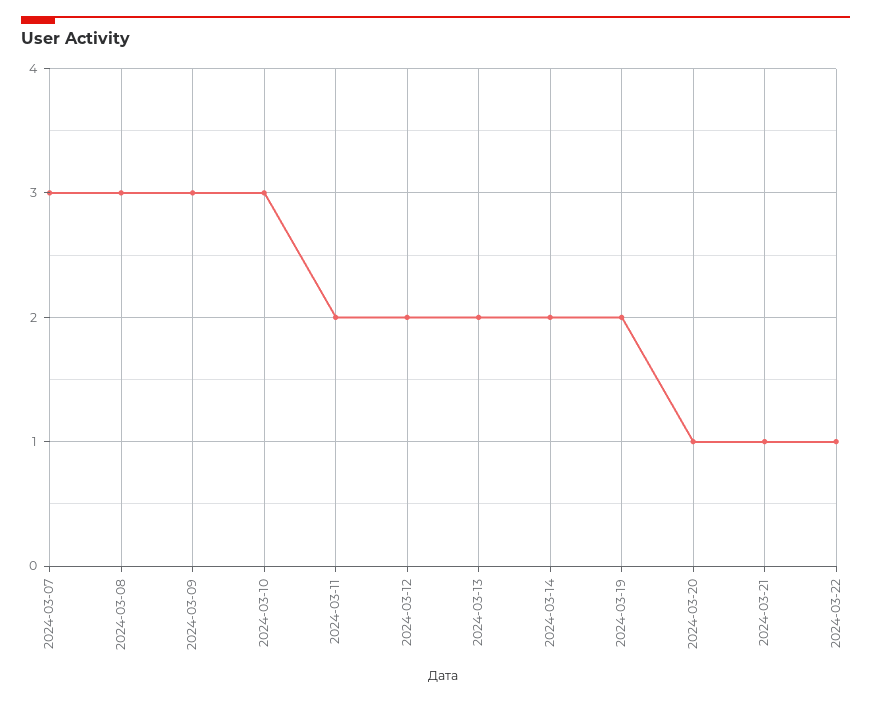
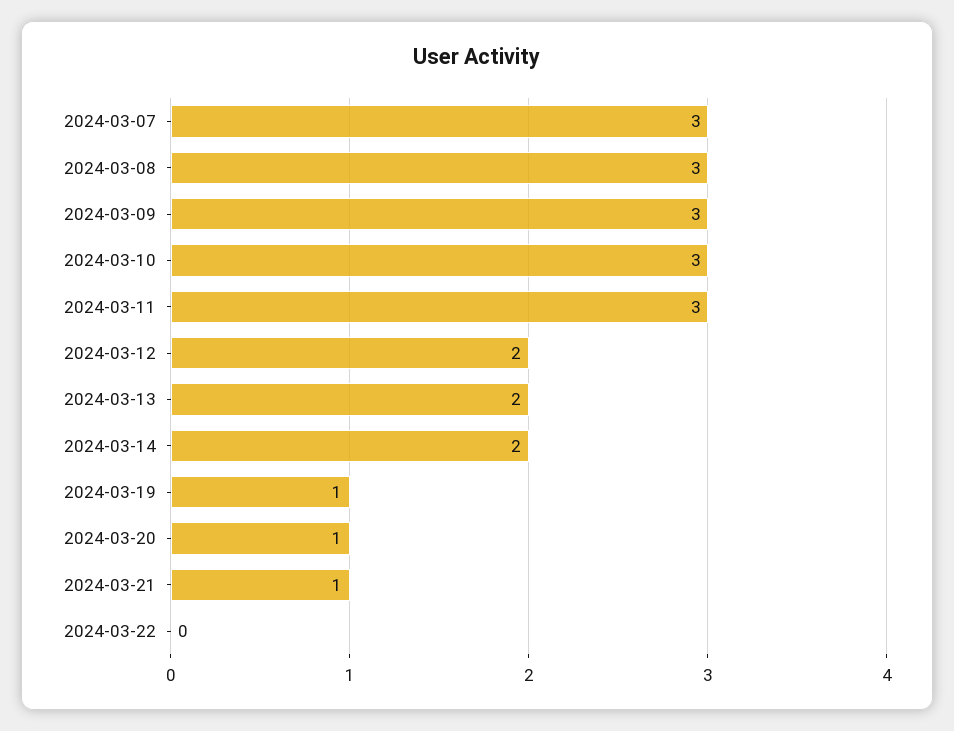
2024-03-11: 2 -> 3
2024-03-19: 2 -> 1
2024-03-22: 1 -> 0

